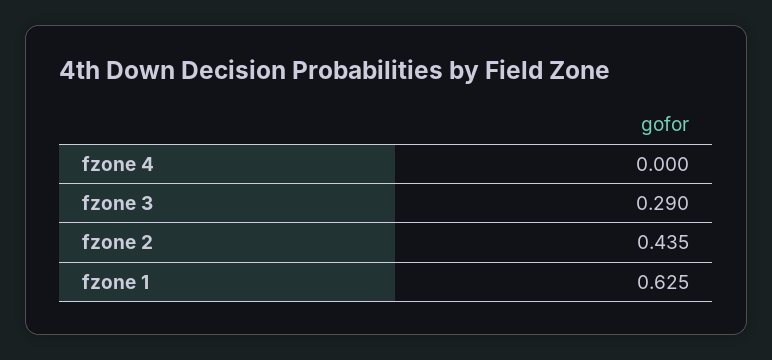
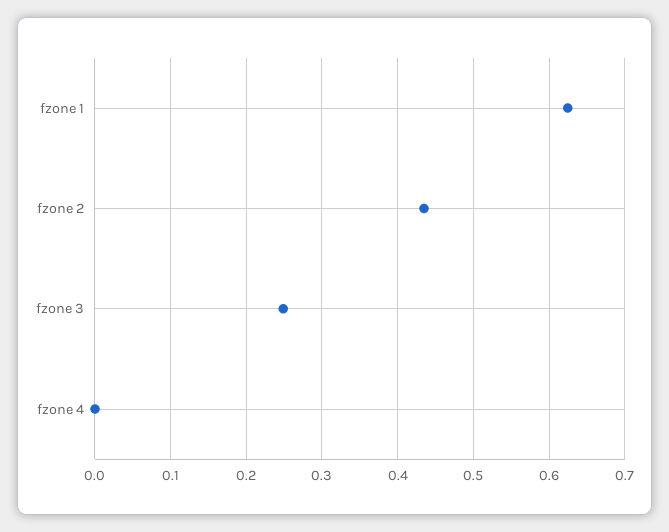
fzone 3: 0.29 -> 0.25

